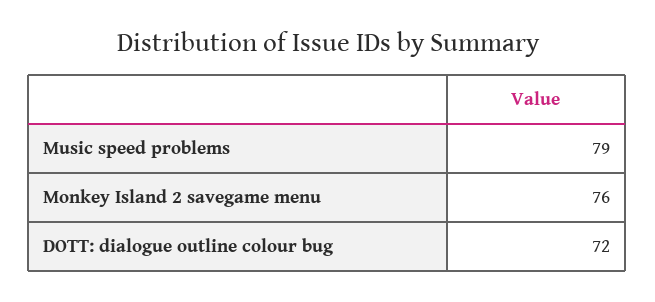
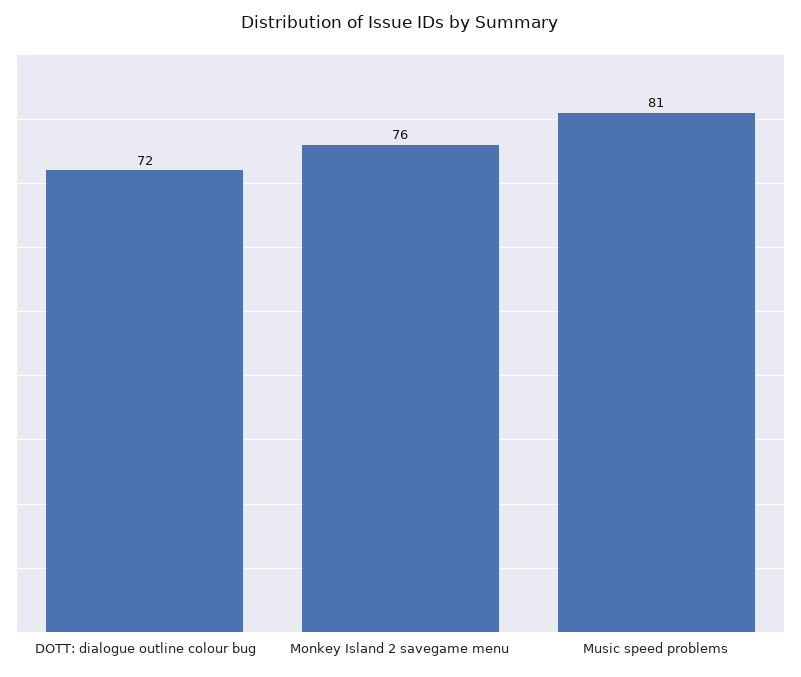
Music speed problems: 79 -> 81

